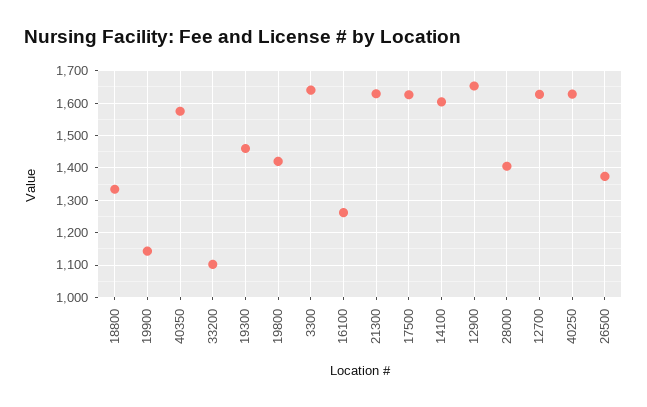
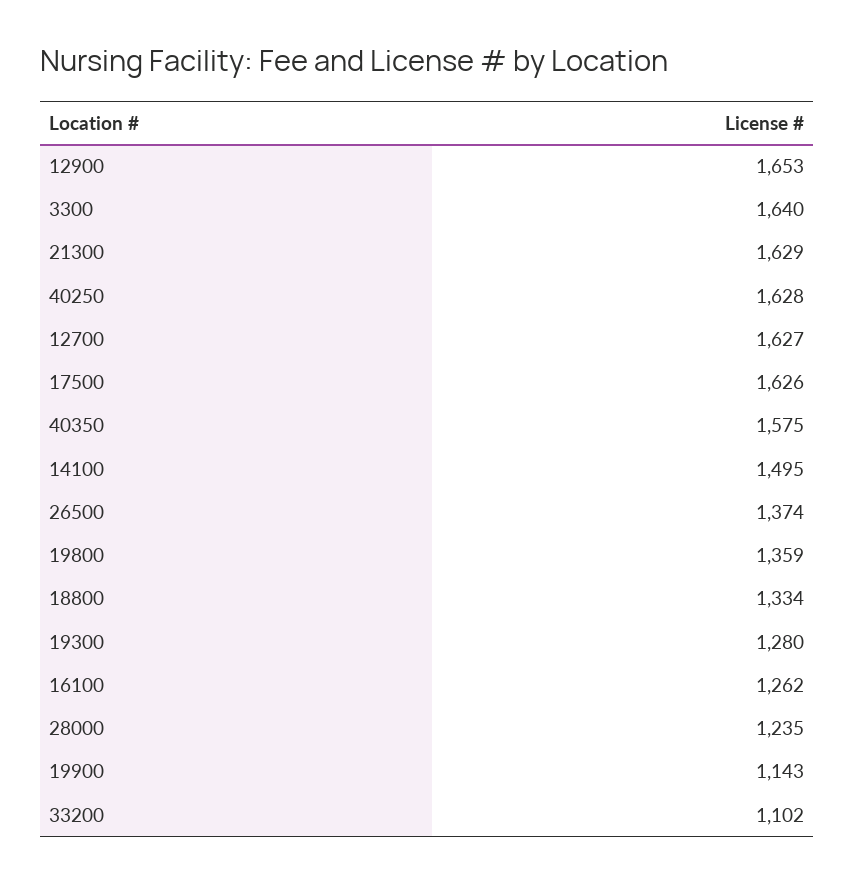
19300: 1460 -> 1280
19800: 1420 -> 1359
14100: 1600 -> 1495
28000: 1400 -> 1235

